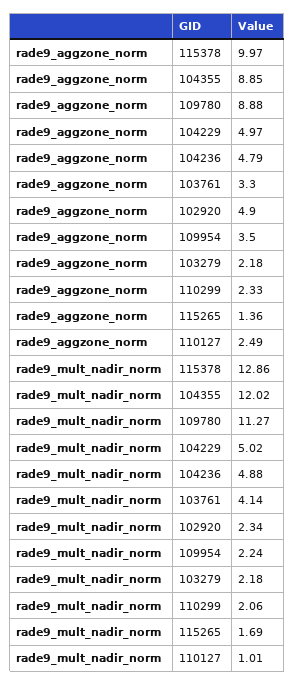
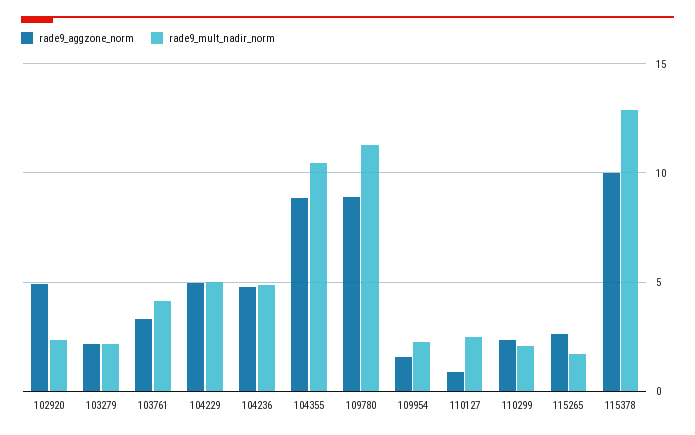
rade9_aggzone_norm, 109954: 3.5 -> 1.5
rade9_aggzone_norm, 115265: 1.36 -> 2.5
rade9_aggzone_norm, 110127: 2.49 -> 1
rade9_mult_nadir_norm, 104355: 12.02 -> 10.5
rade9_mult_nadir_norm, 110127: 1.01 -> 2.5

